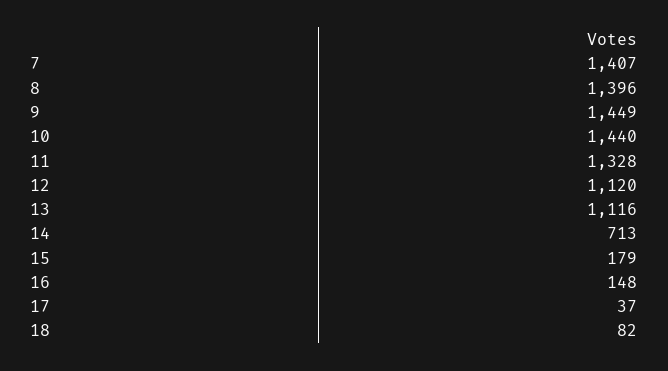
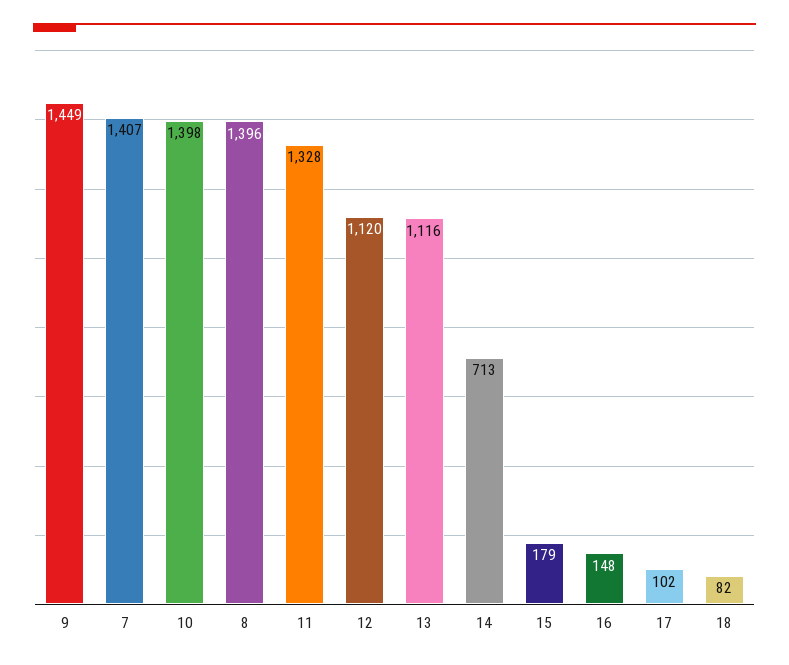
10: 1440 -> 1398
17: 37 -> 102

